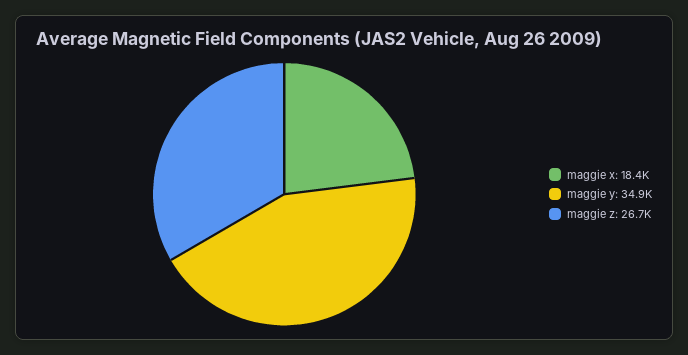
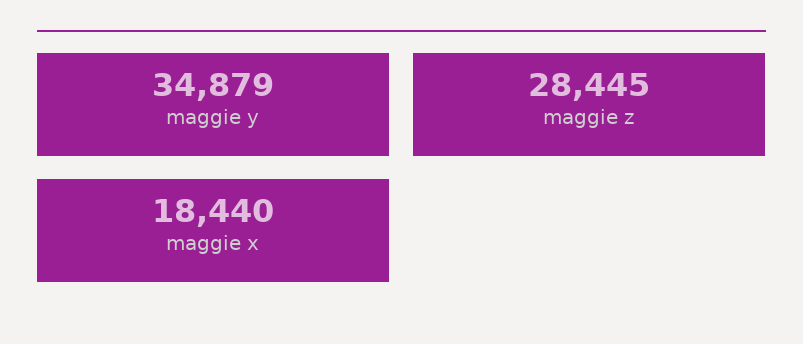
maggie z: 26700 -> 28445

